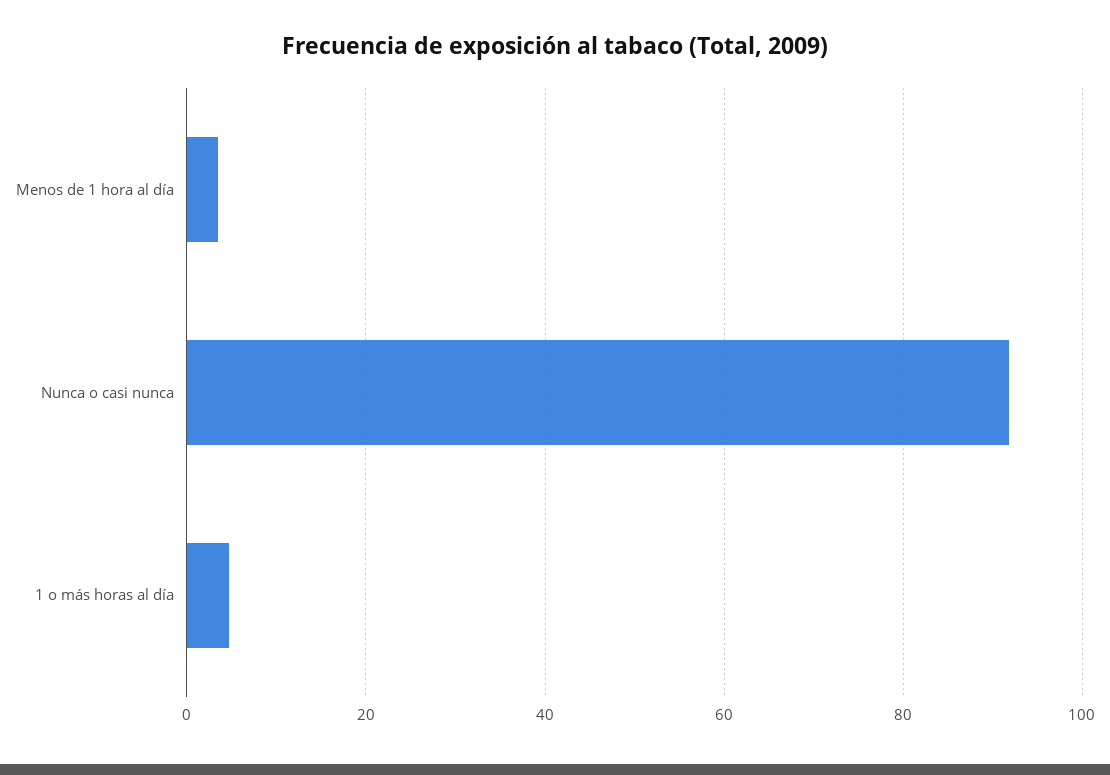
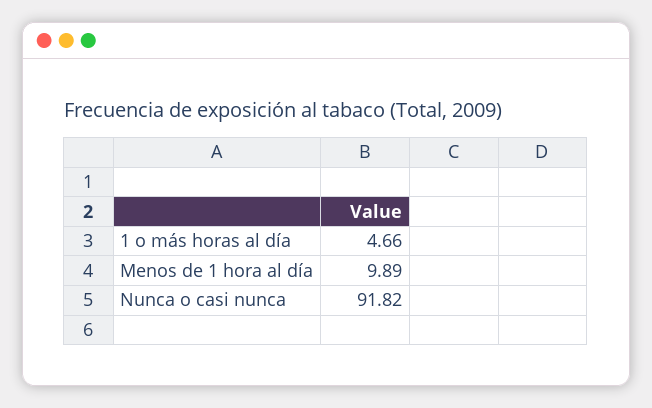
Menos de 1 hora al día: 4 -> 9.89

